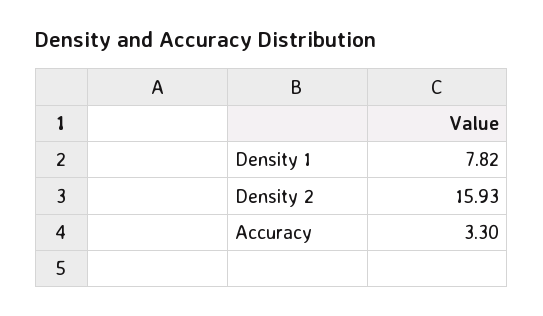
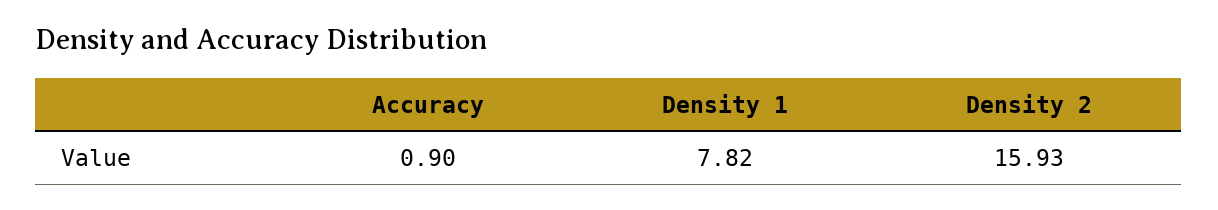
Accuracy: 3.3 -> 0.9

